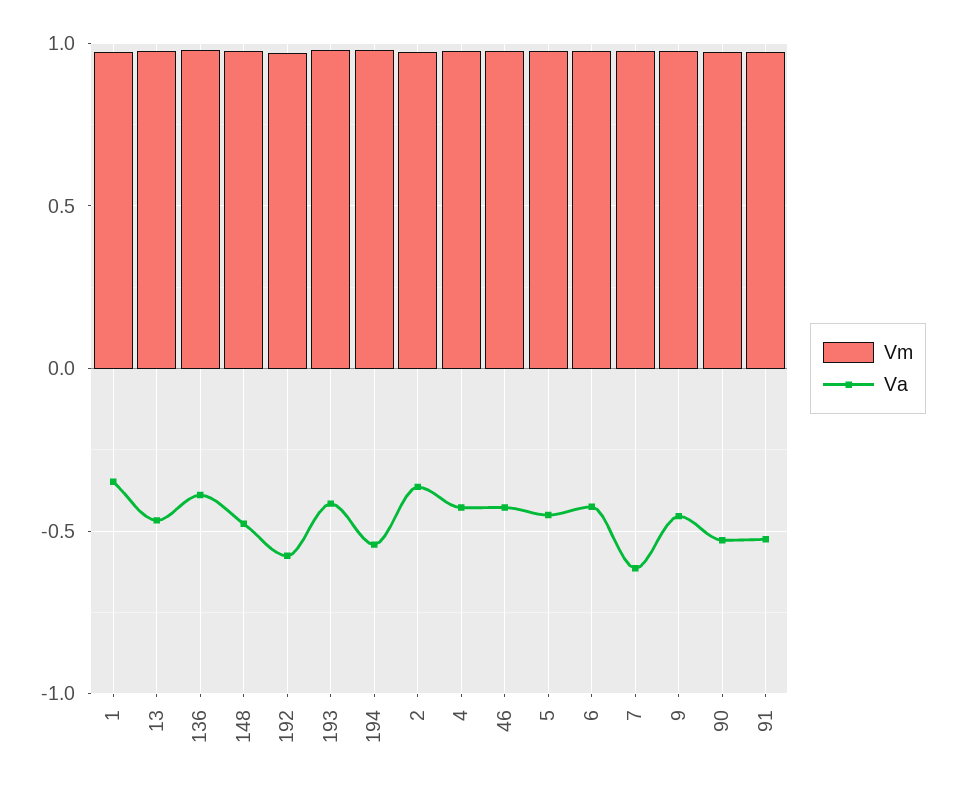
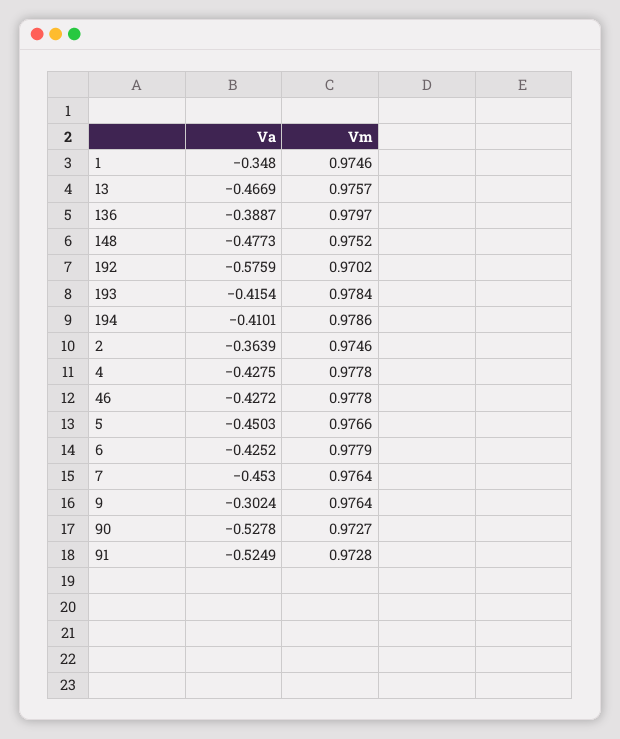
Va, 194: -0.55 -> -0.4101
Va, 7: -0.6 -> -0.453
Va, 9: -0.45 -> -0.3024

